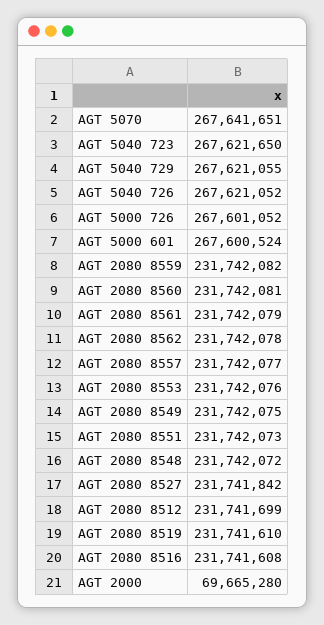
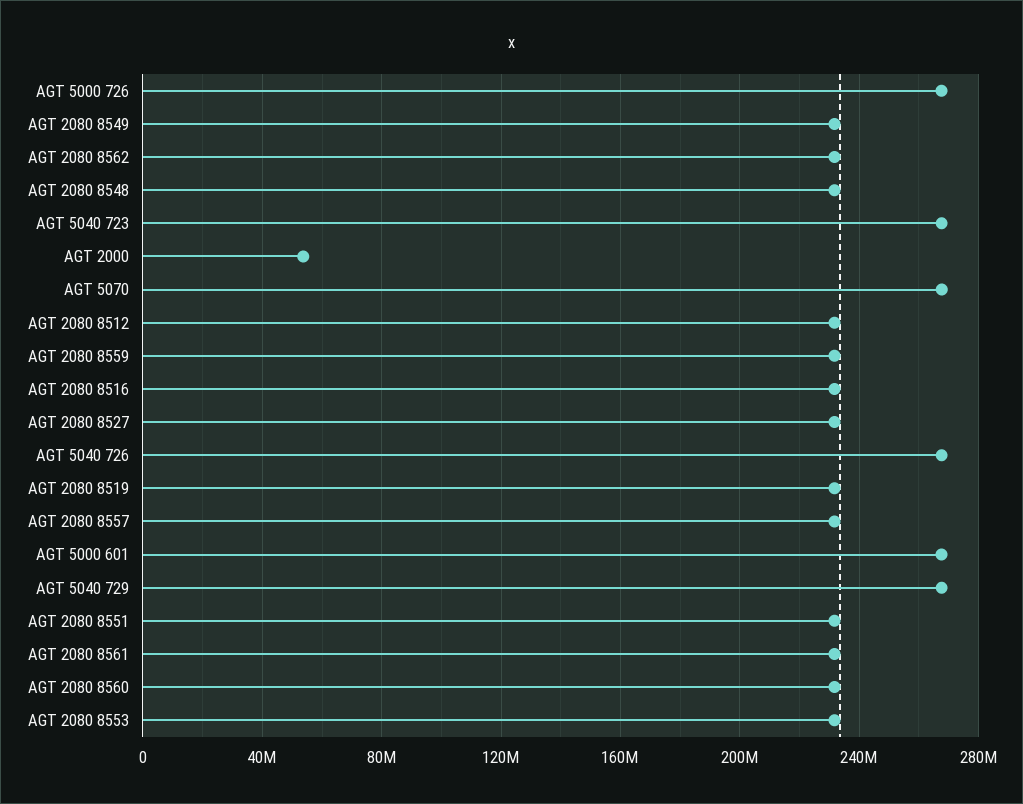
AGT 2000: 69665280 -> 55000000

